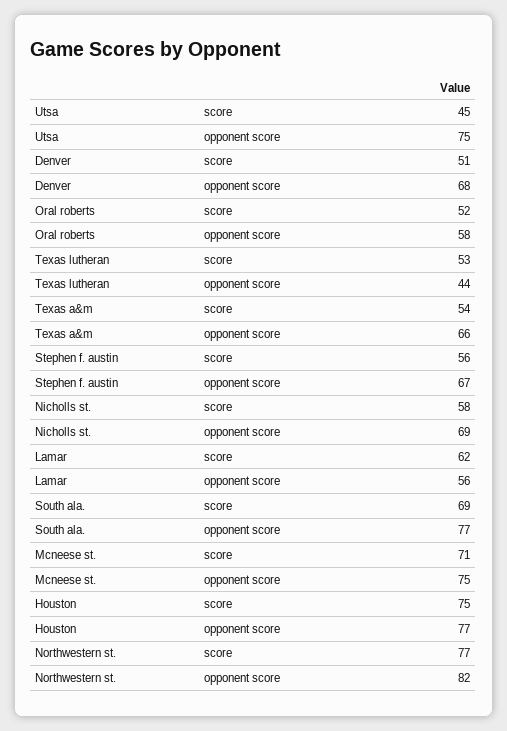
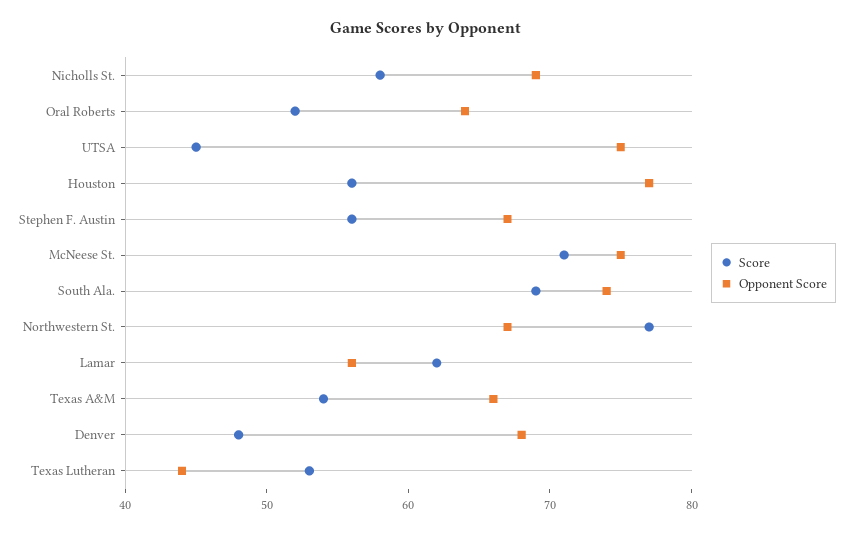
score, Denver: 51 -> 48
opponent score, Oral roberts: 58 -> 64
opponent score, South ala.: 77 -> 74
score, Houston: 75 -> 56
opponent score, Northwestern st.: 82 -> 67

